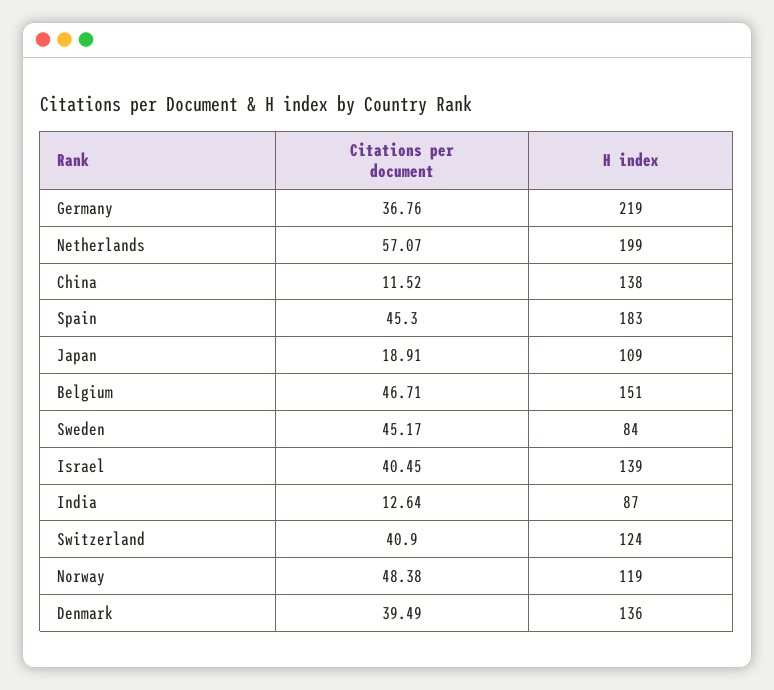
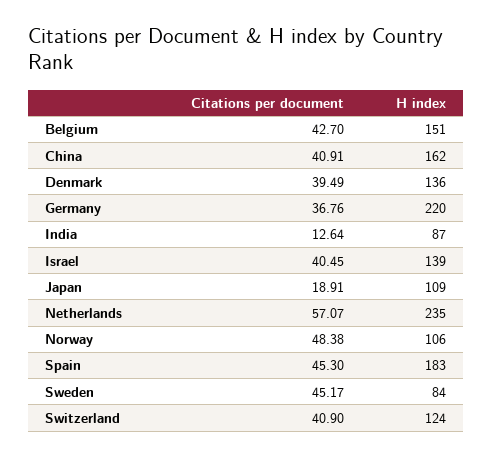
H index, Germany: 219 -> 220
H index, Netherlands: 199 -> 235
Citations per document, China: 11.52 -> 40.91
H index, China: 138 -> 162
Citations per document, Belgium: 46.71 -> 42.7
H index, Norway: 119 -> 106

